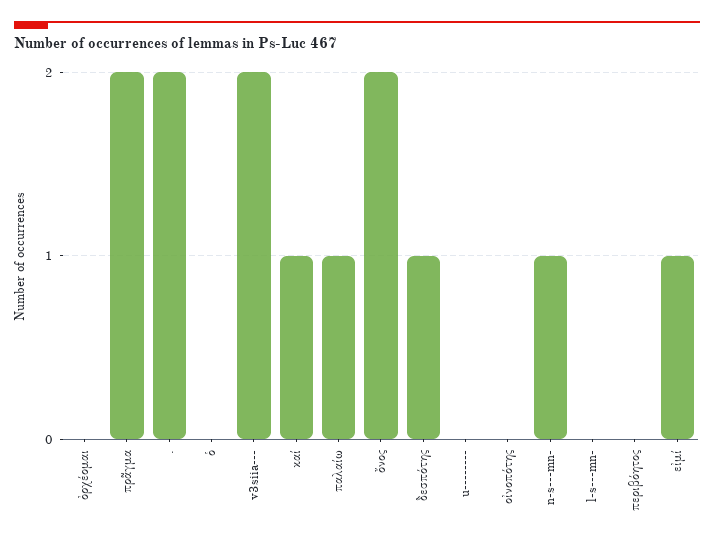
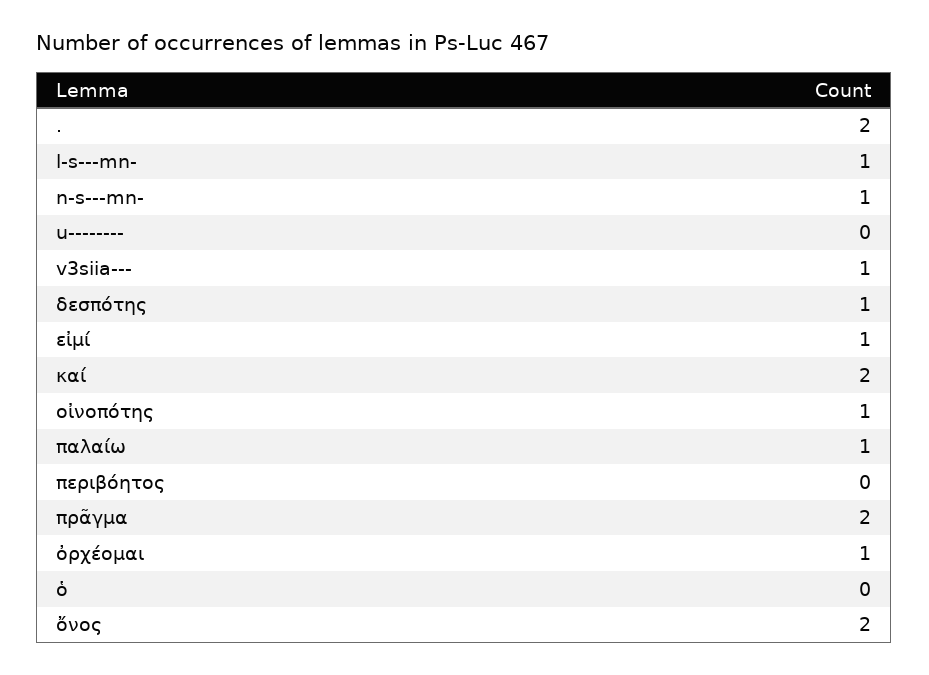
ὀρχέομαι: 0 -> 1
v3siia---: 2 -> 1
καί: 1 -> 2
οἰνοπότης: 0 -> 1
l-s---mn-: 0 -> 1

